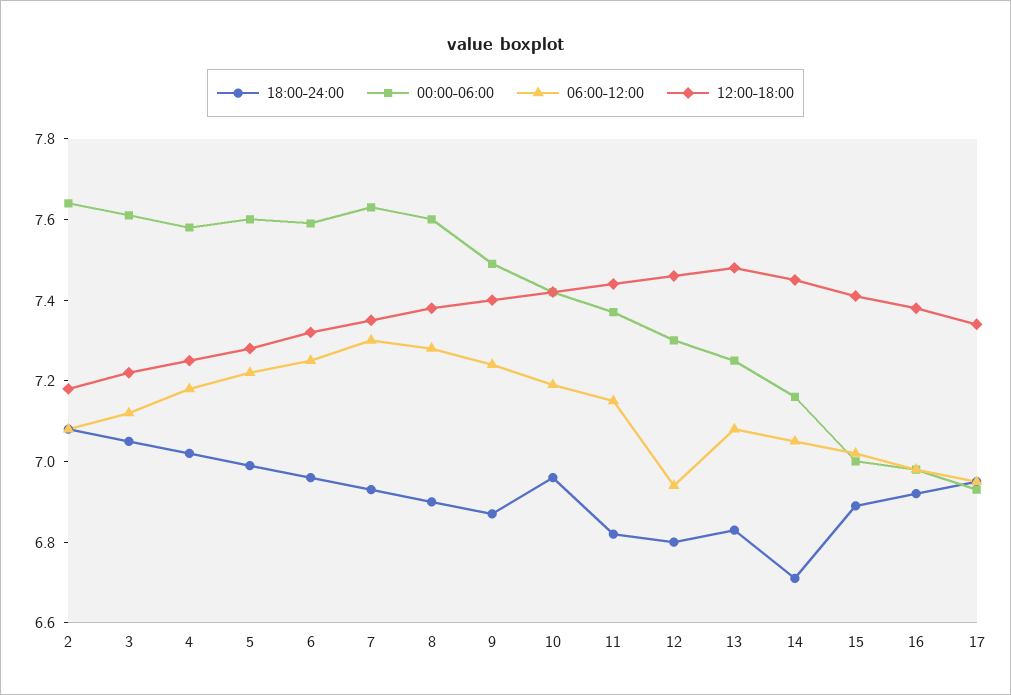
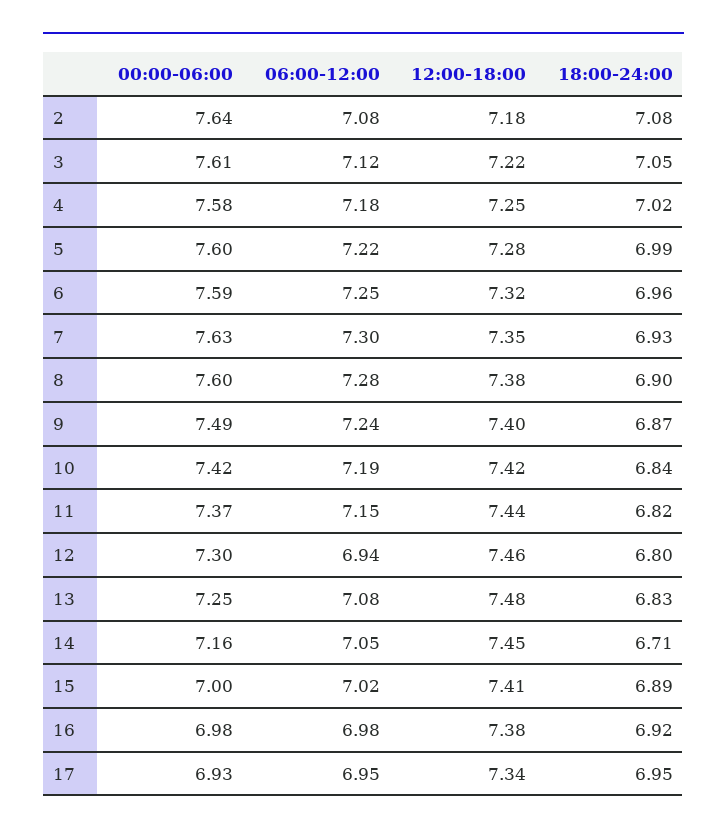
18:00-24:00, 10: 6.95 -> 6.84

